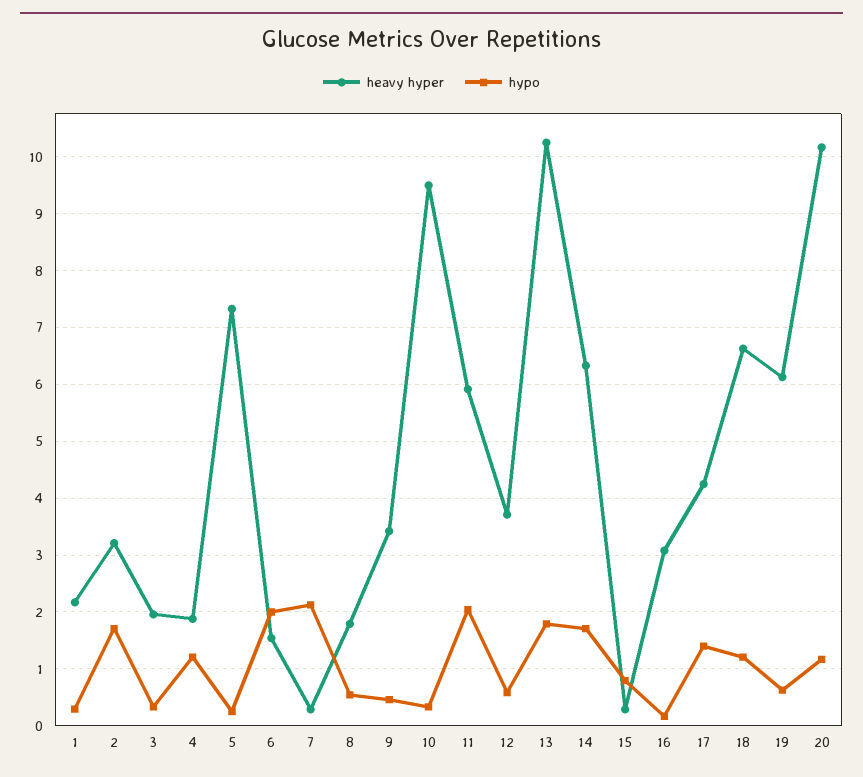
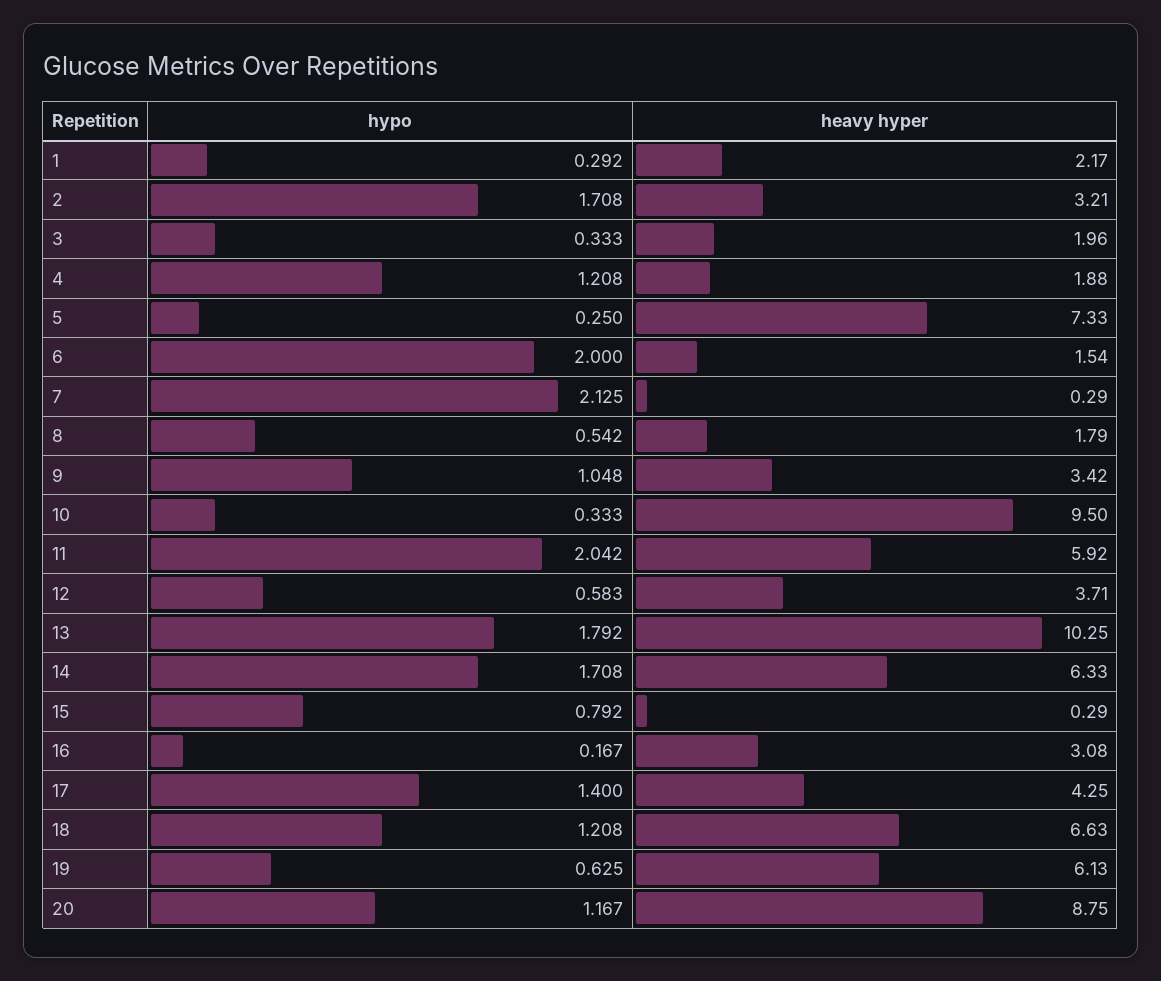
hypo, 9: 0.4 -> 1.048
heavy hyper, 20: 10.2 -> 8.75

